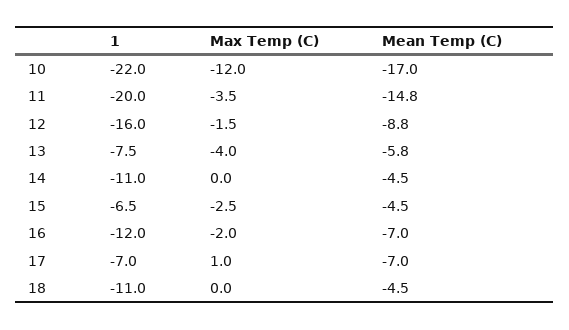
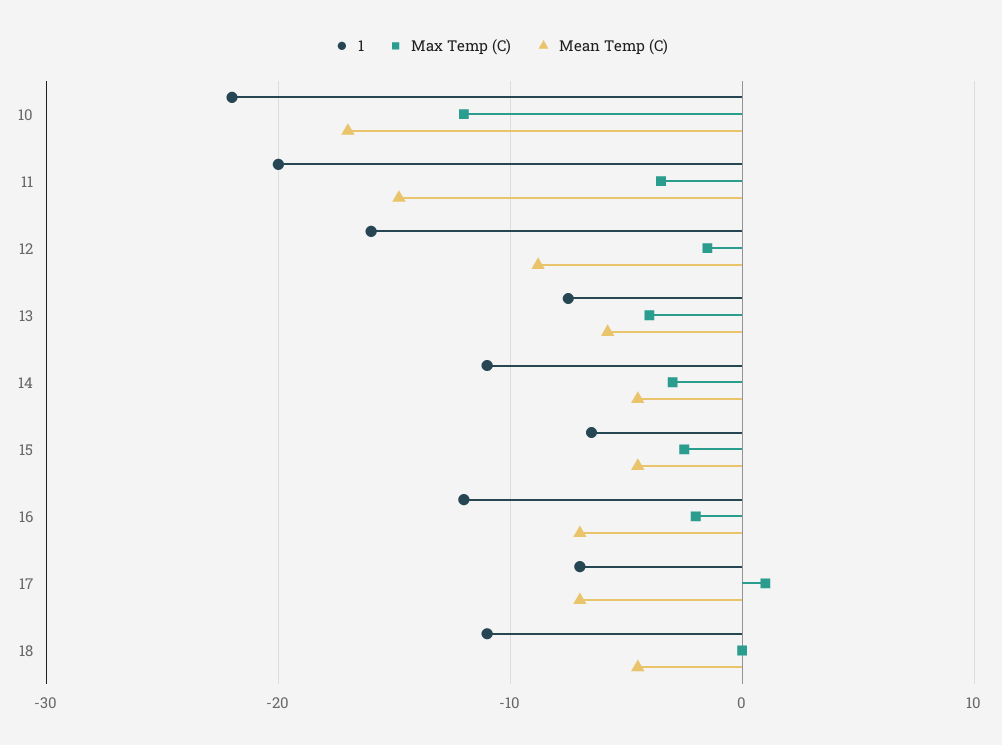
Max Temp (C), 14: 0 -> -3

